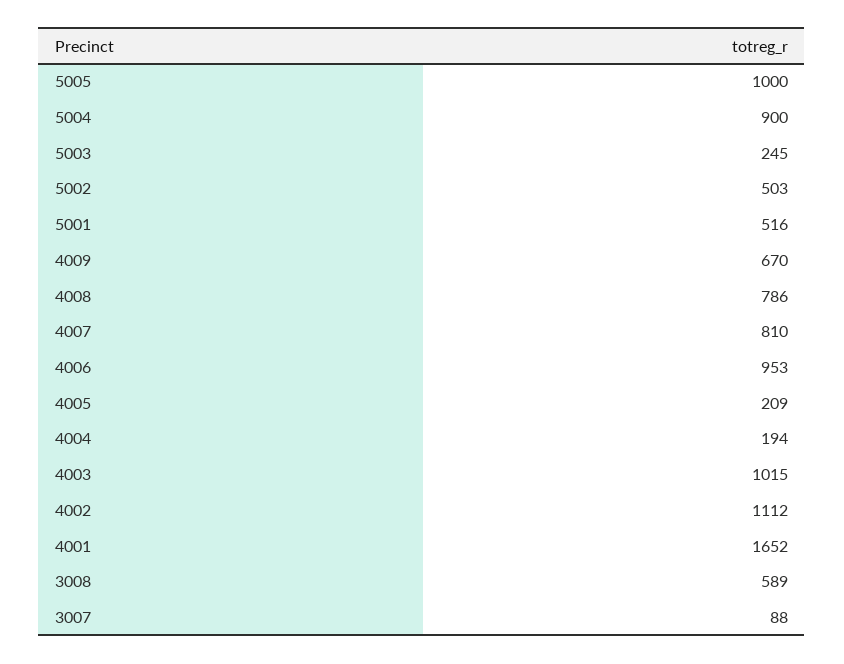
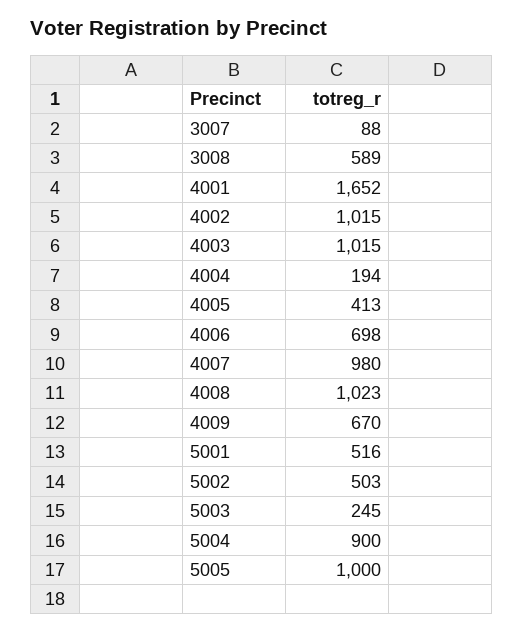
4008: 786 -> 1023
4007: 810 -> 980
4006: 953 -> 698
4005: 209 -> 413
4002: 1112 -> 1015

